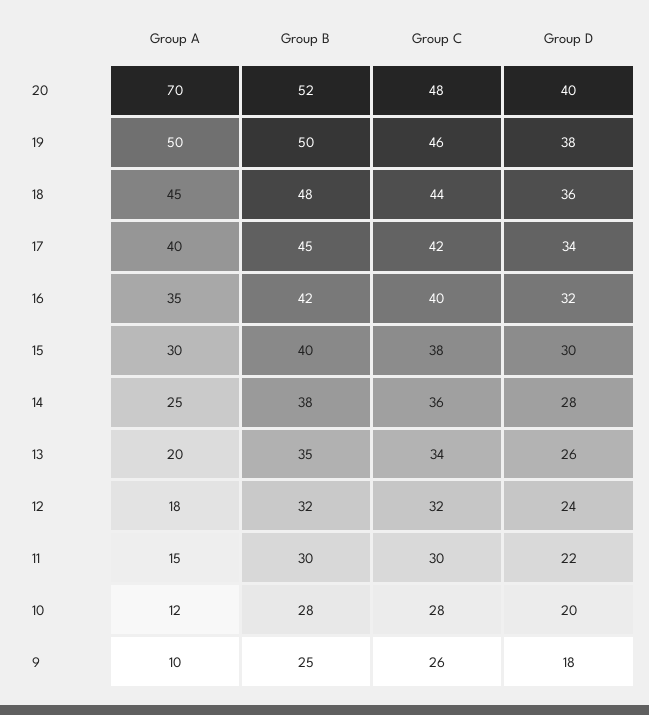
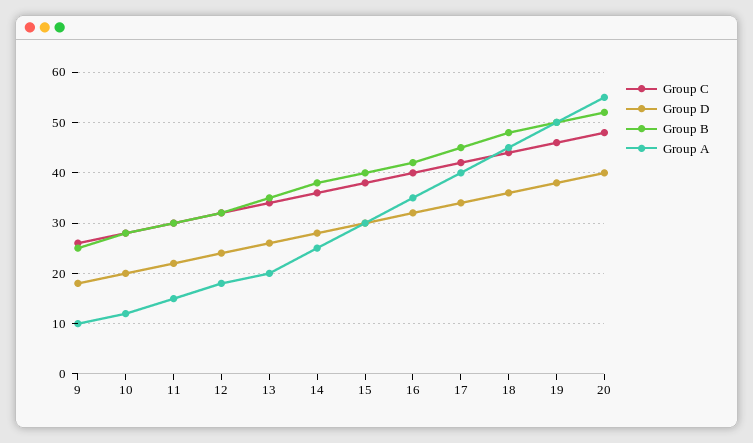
Group A, 20: 70 -> 55

